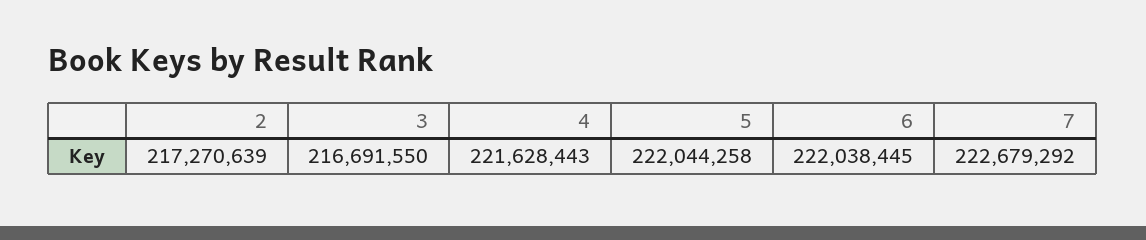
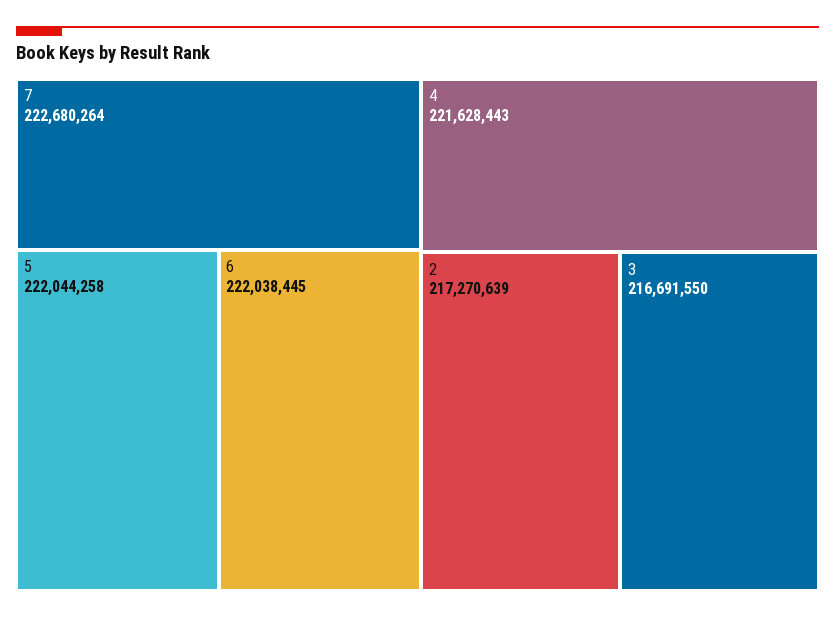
7: 222679292 -> 222680264

